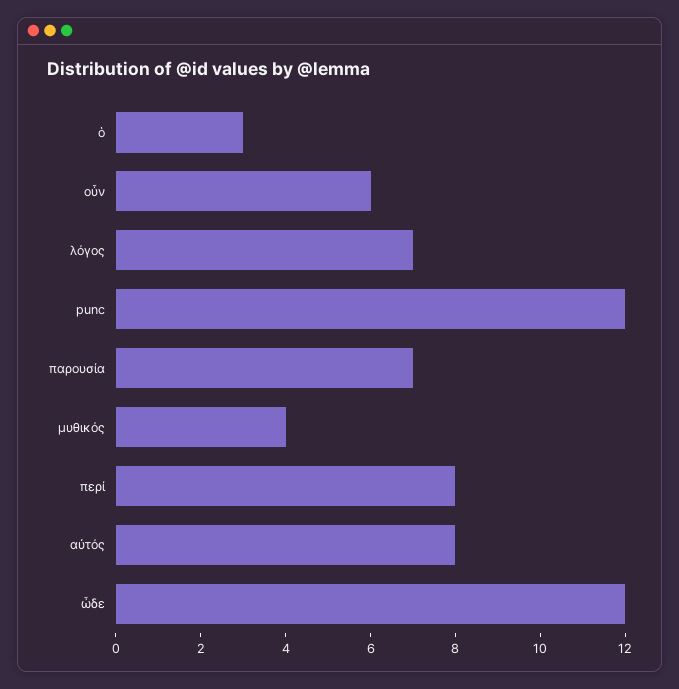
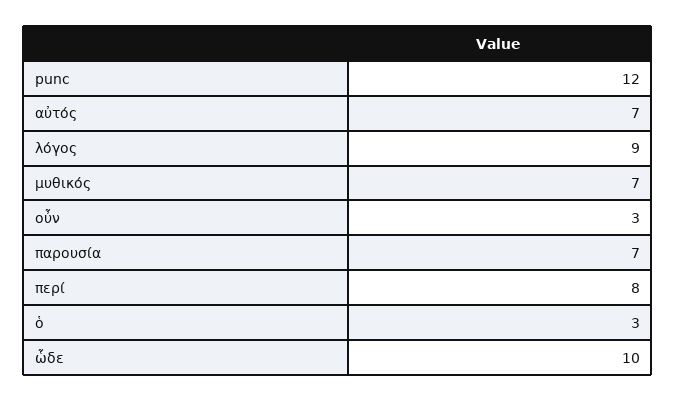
οὖν: 6 -> 3
λόγος: 7 -> 9
μυθικός: 4 -> 7
αὐτός: 8 -> 7
ὧδε: 12 -> 10

